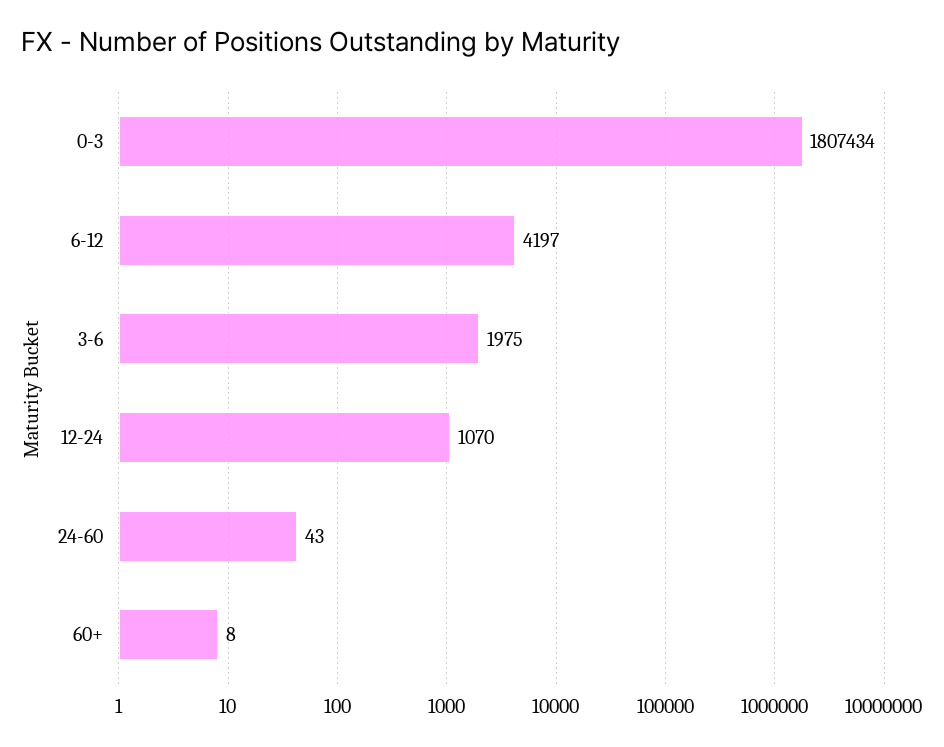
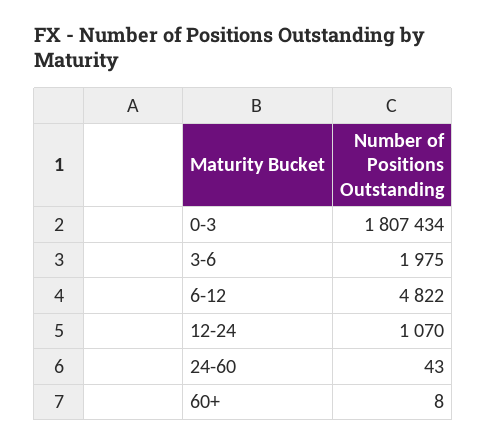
6-12: 4197 -> 4822

